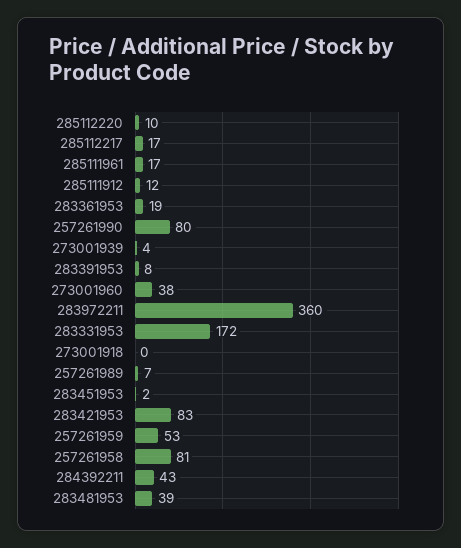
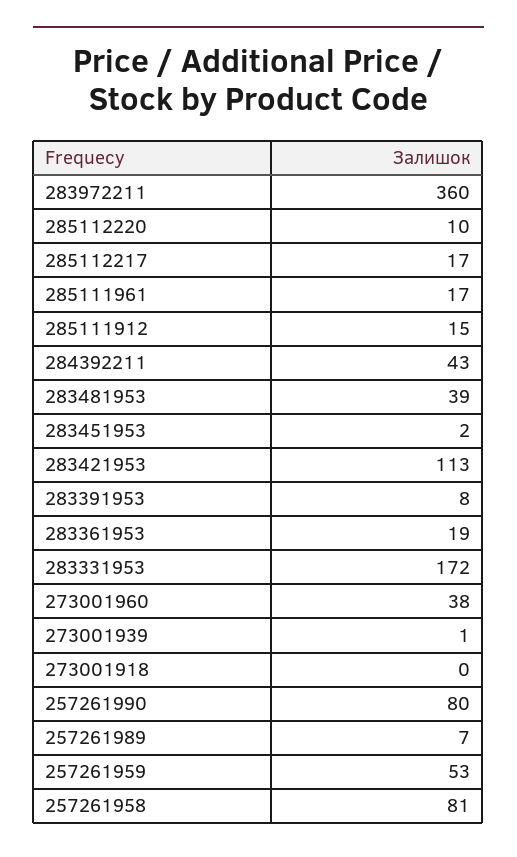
285111912: 12 -> 15
273001939: 4 -> 1
283421953: 83 -> 113

